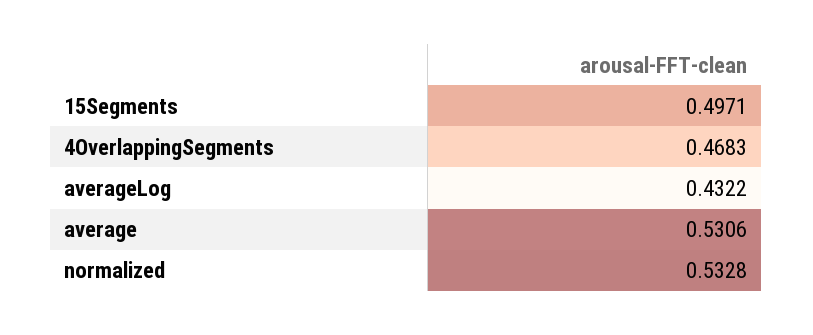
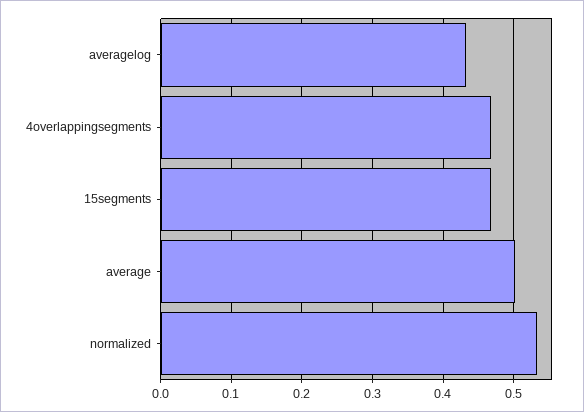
15Segments: 0.4971 -> 0.47
average: 0.5306 -> 0.5

